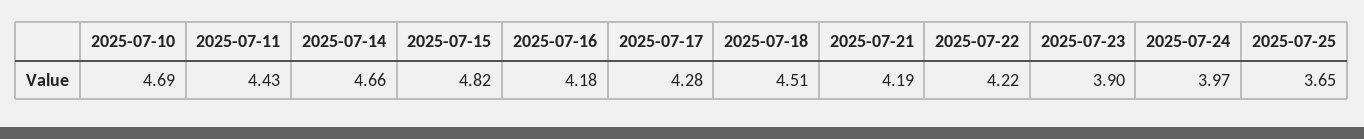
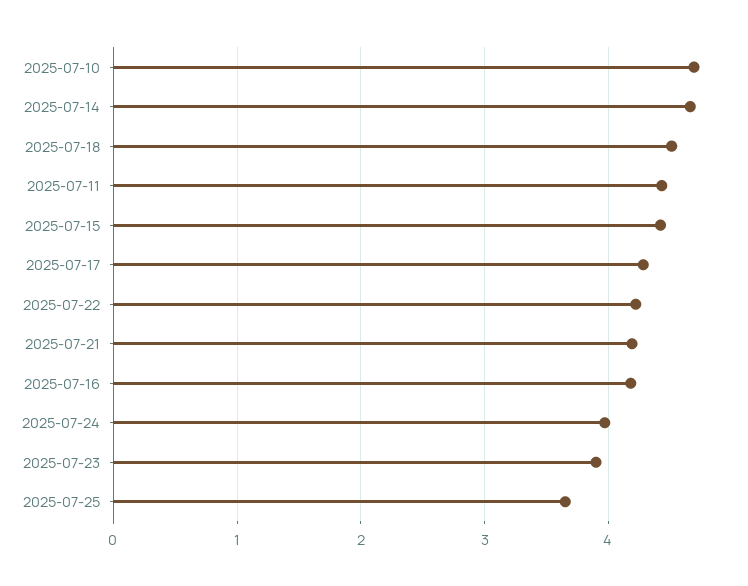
2025-07-15: 4.82 -> 4.4

